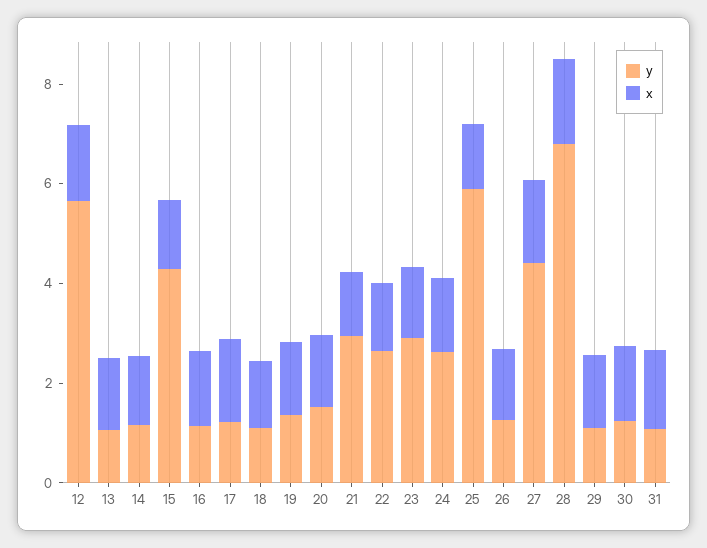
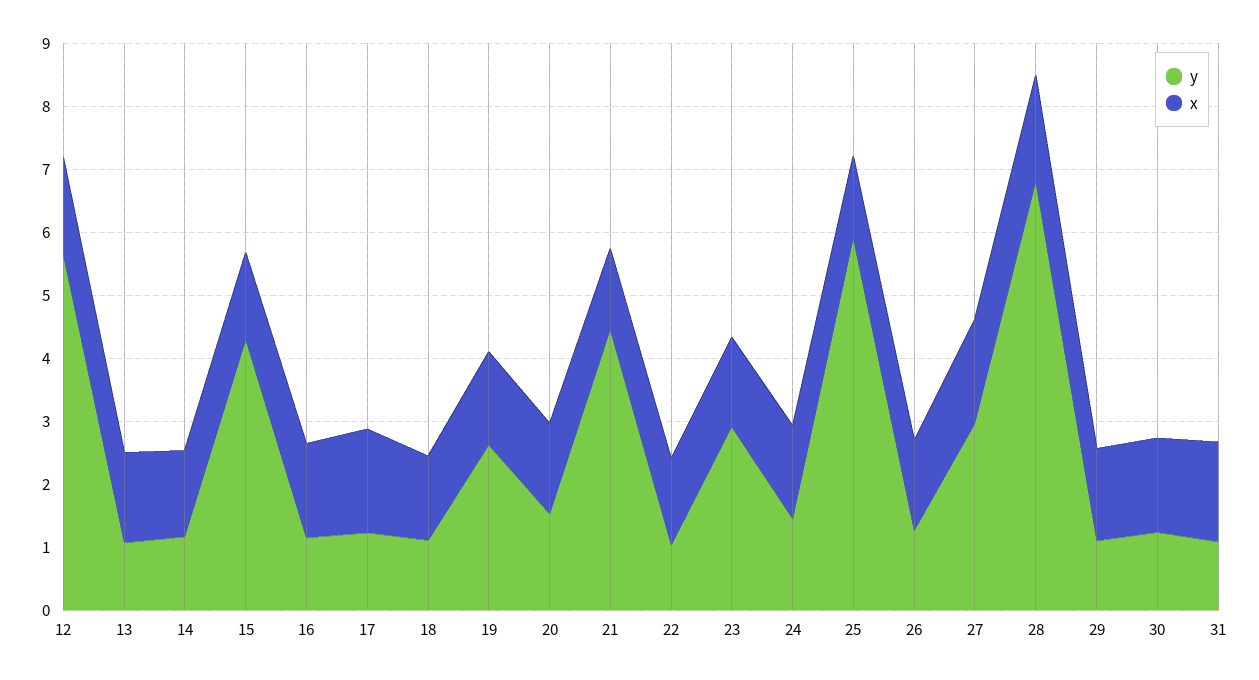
y, 19: 1.5 -> 2.6
y, 21: 3 -> 4.4
y, 22: 2.5 -> 1
y, 24: 2.5 -> 1.4
y, 27: 4.5 -> 3

